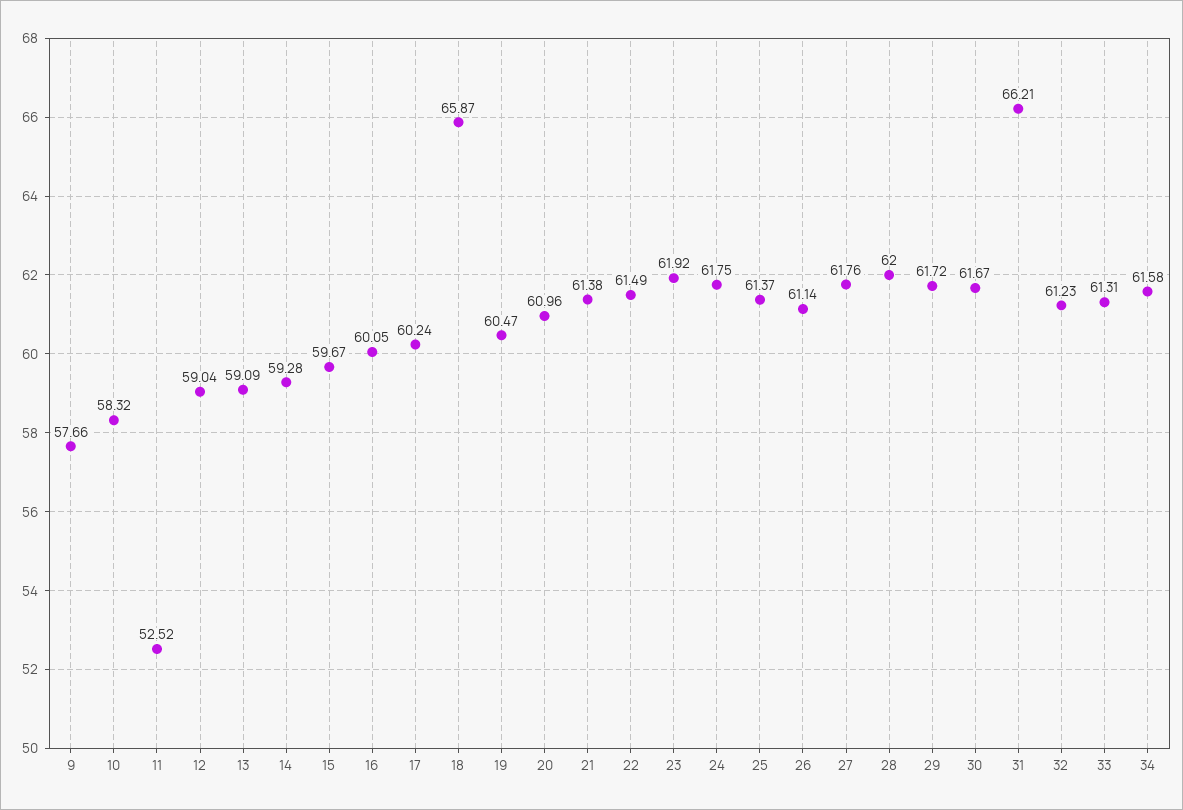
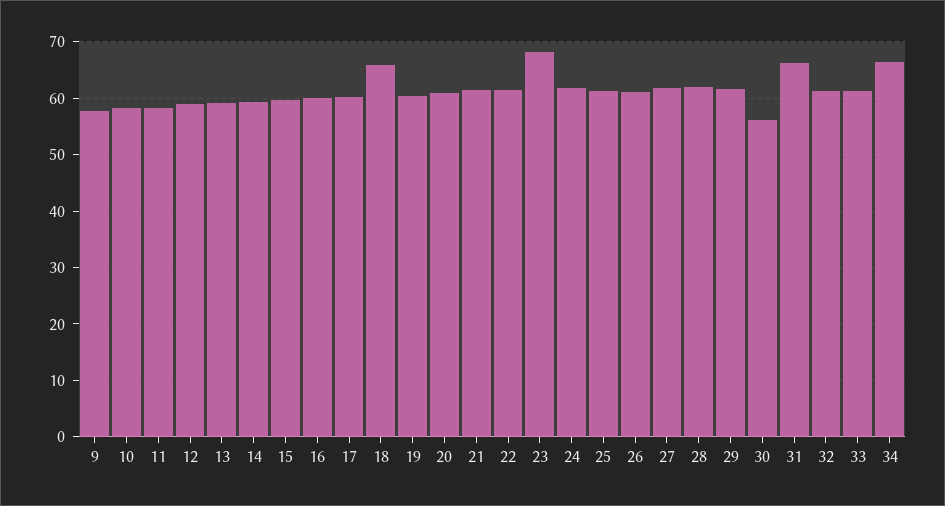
11: 52.52 -> 58
23: 61.92 -> 68
30: 61.67 -> 56
34: 61.58 -> 66

